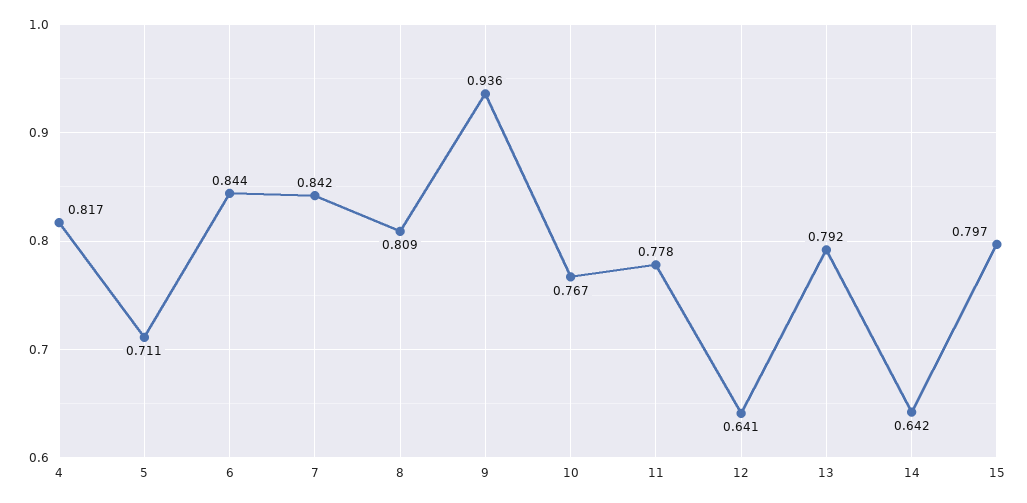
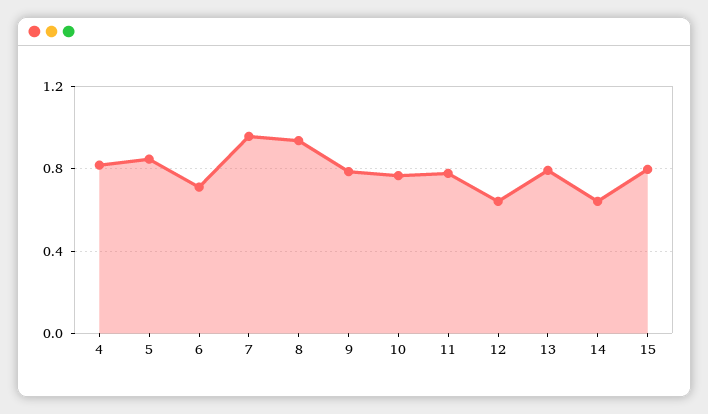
5: 0.711 -> 0.85
6: 0.844 -> 0.7
7: 0.842 -> 0.95
8: 0.809 -> 0.95
9: 0.936 -> 0.8

